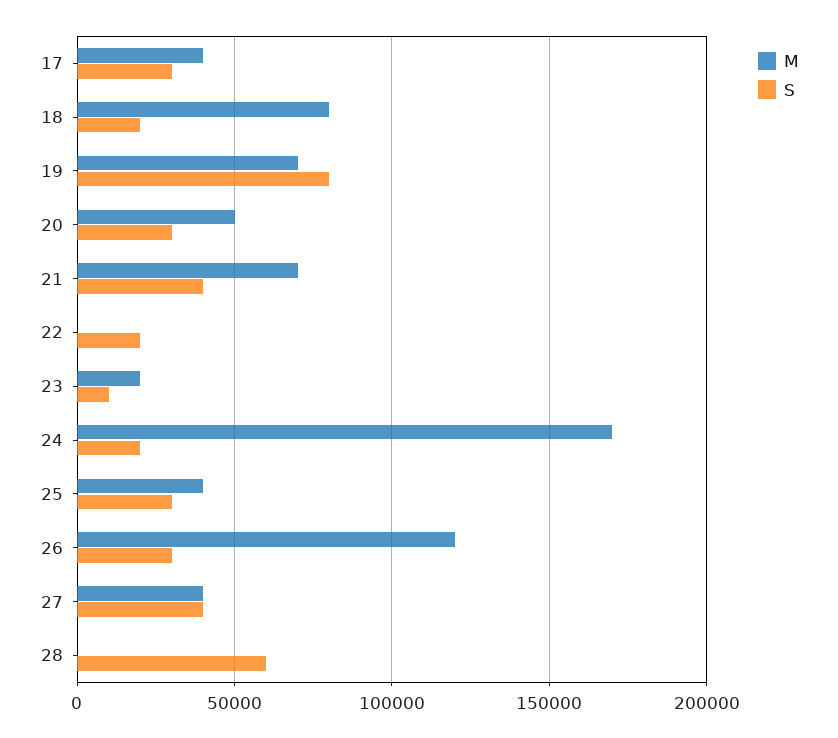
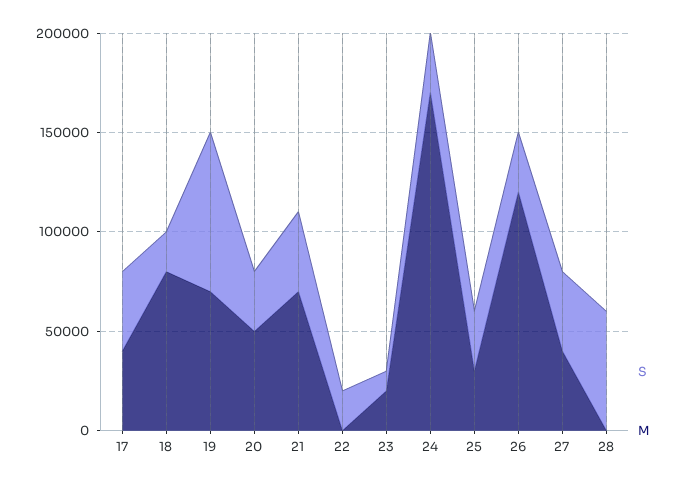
S, 17: 30000 -> 40000
S, 24: 20000 -> 30000
M, 25: 40000 -> 30000

